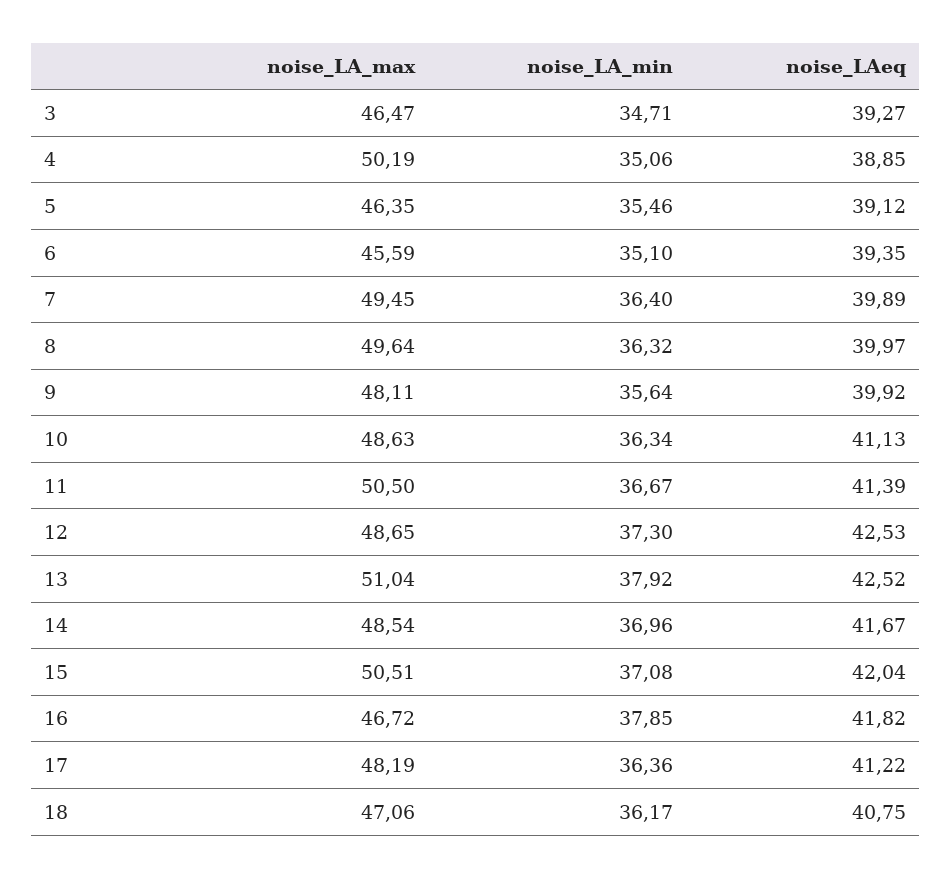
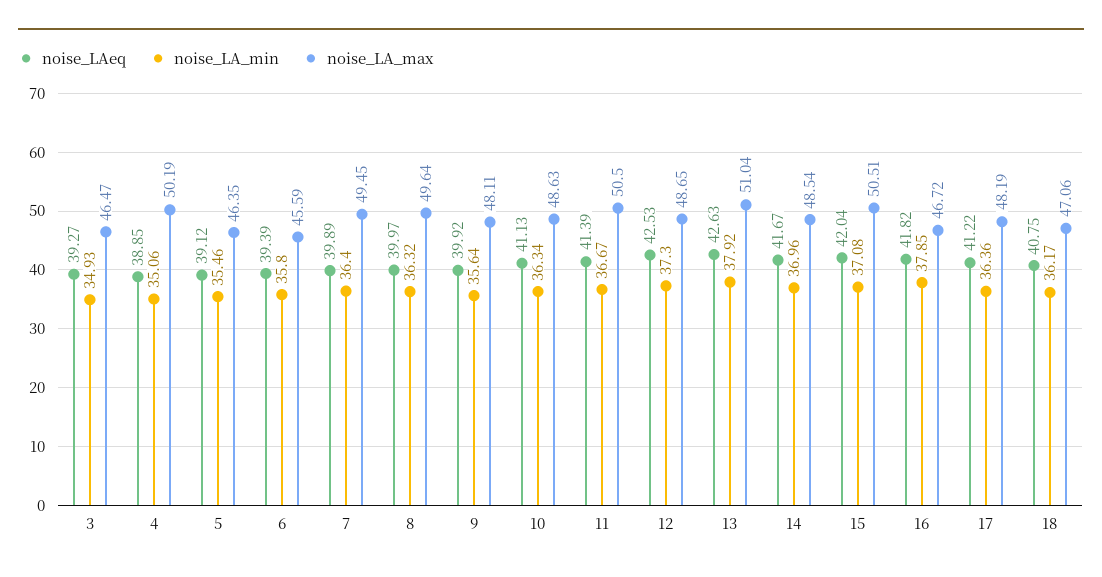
noise_LA_min, 3: 34.71 -> 34.93
noise_LA_min, 6: 35.1 -> 35.8
noise_LAeq, 6: 39.35 -> 39.39
noise_LAeq, 13: 42.52 -> 42.63

